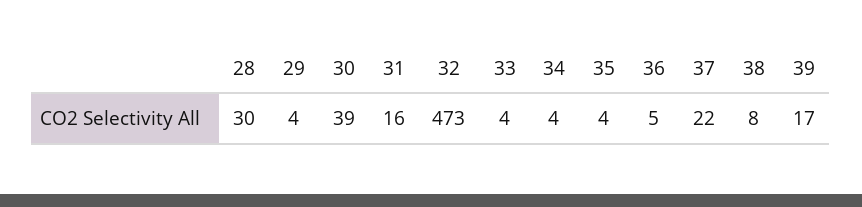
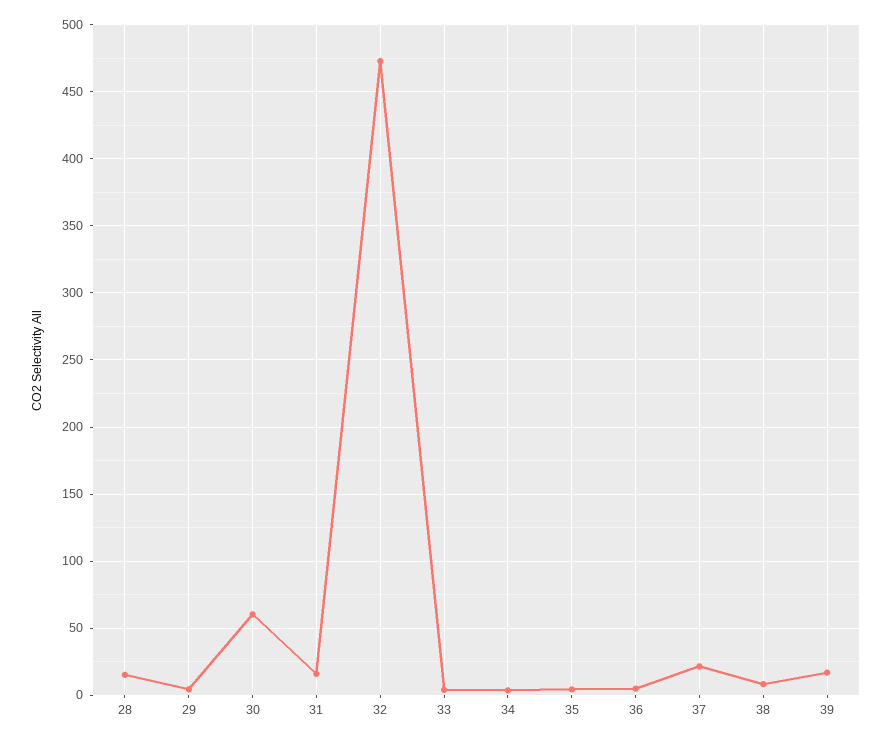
28: 30 -> 15
30: 39 -> 60

